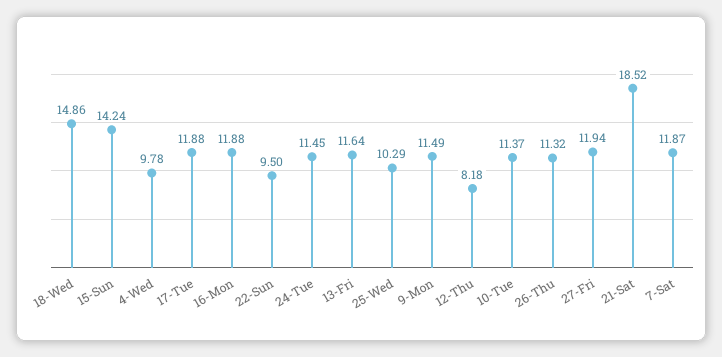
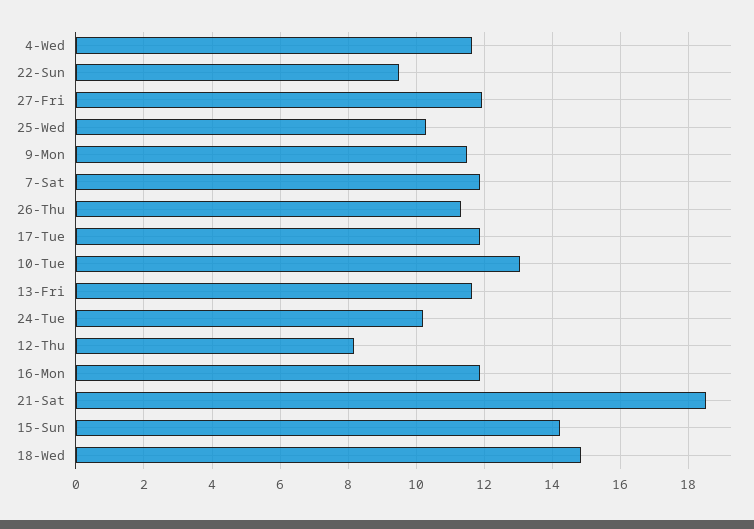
4-Wed: 9.78 -> 11.6
24-Tue: 11.45 -> 10.2
10-Tue: 11.37 -> 13

